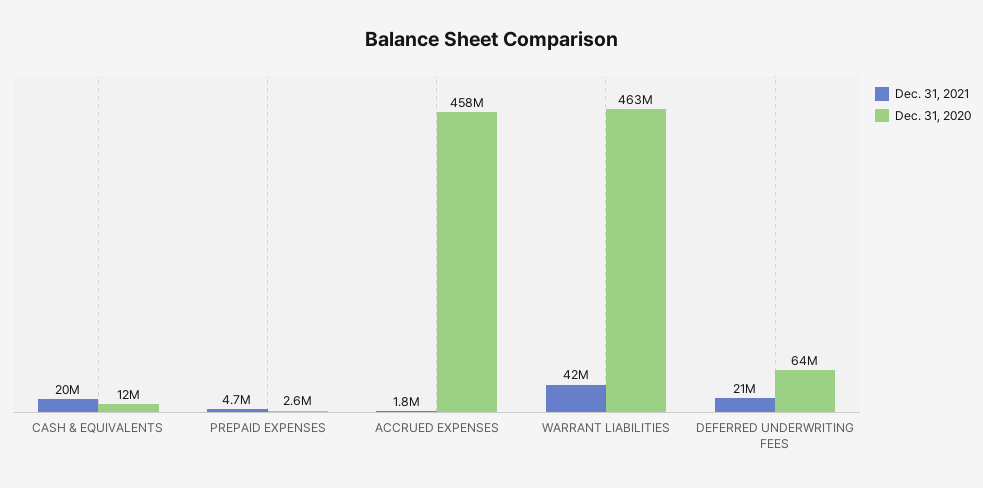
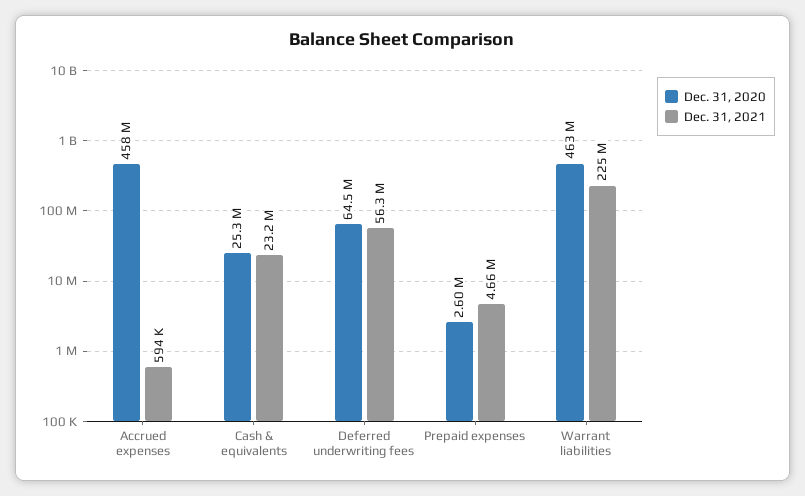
Dec. 31, 2021, CASH & EQUIVALENTS: 20000000 -> 23200000
Dec. 31, 2020, CASH & EQUIVALENTS: 12000000 -> 25300000
Dec. 31, 2021, ACCRUED EXPENSES: 1800000 -> 594000
Dec. 31, 2021, WARRANT LIABILITIES: 42000000 -> 225000000
Dec. 31, 2021, DEFERRED UNDERWRITING FEES: 21000000 -> 56300000

